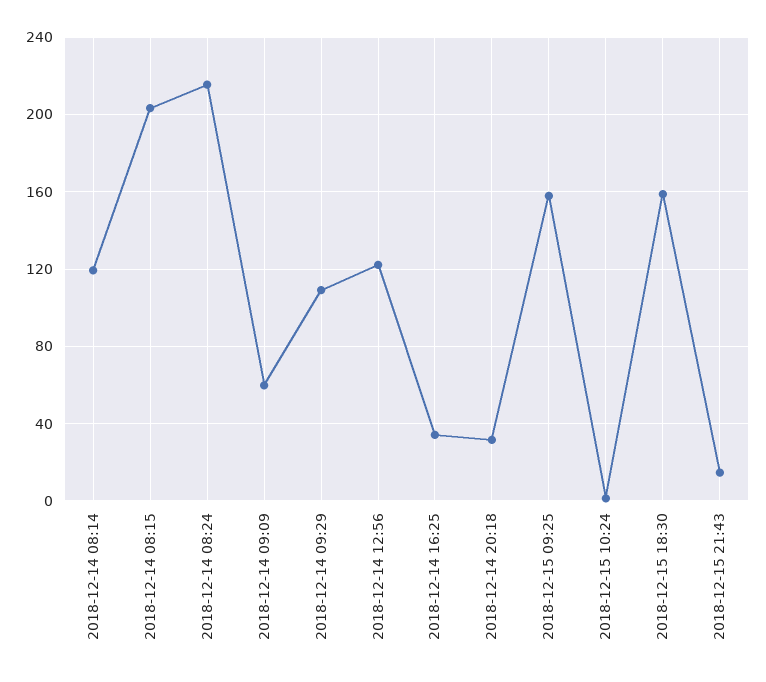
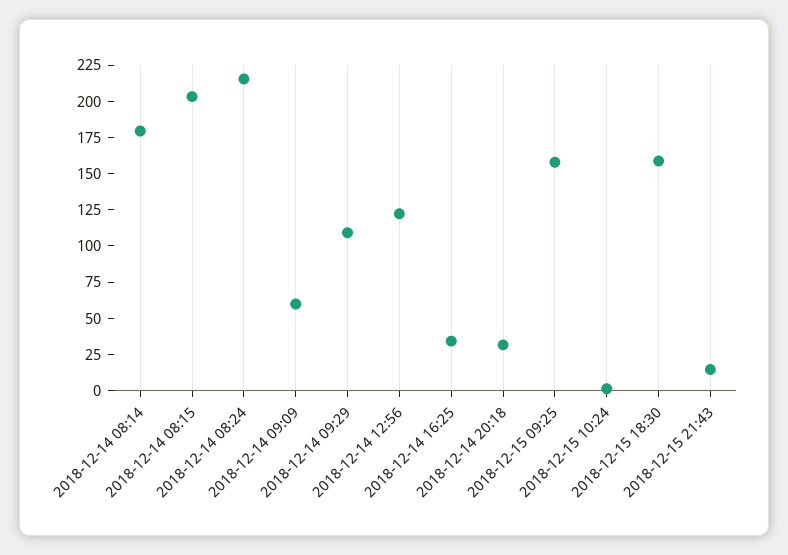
2018-12-14 08:14: 120 -> 175

